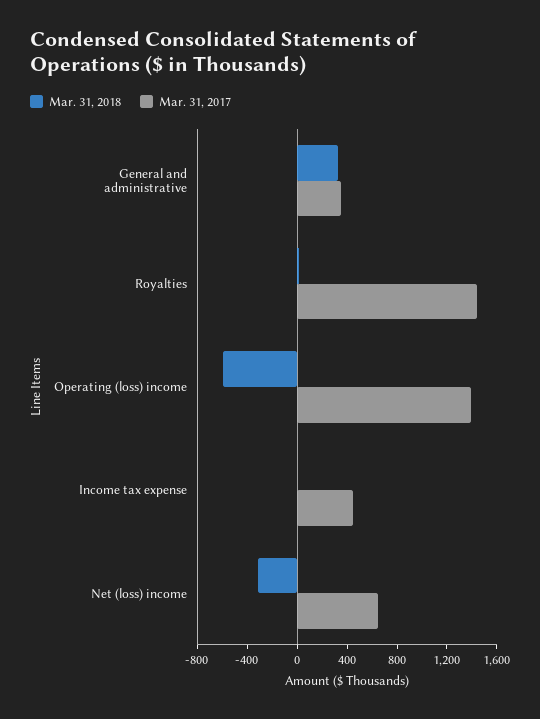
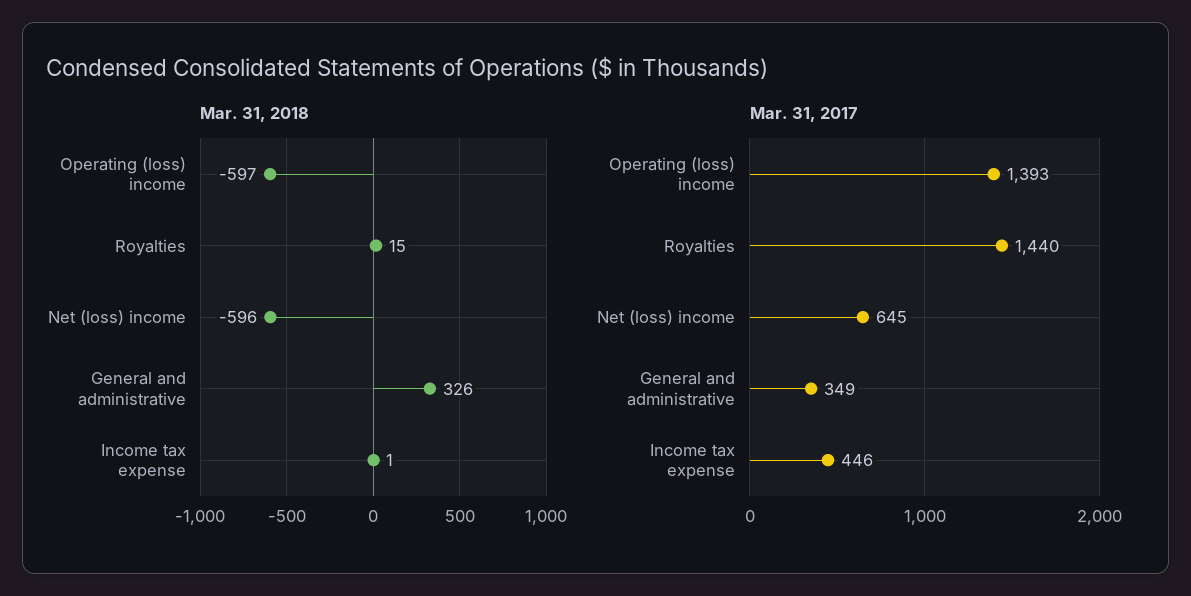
Mar. 31, 2018, Net (loss) income: -300 -> -596

